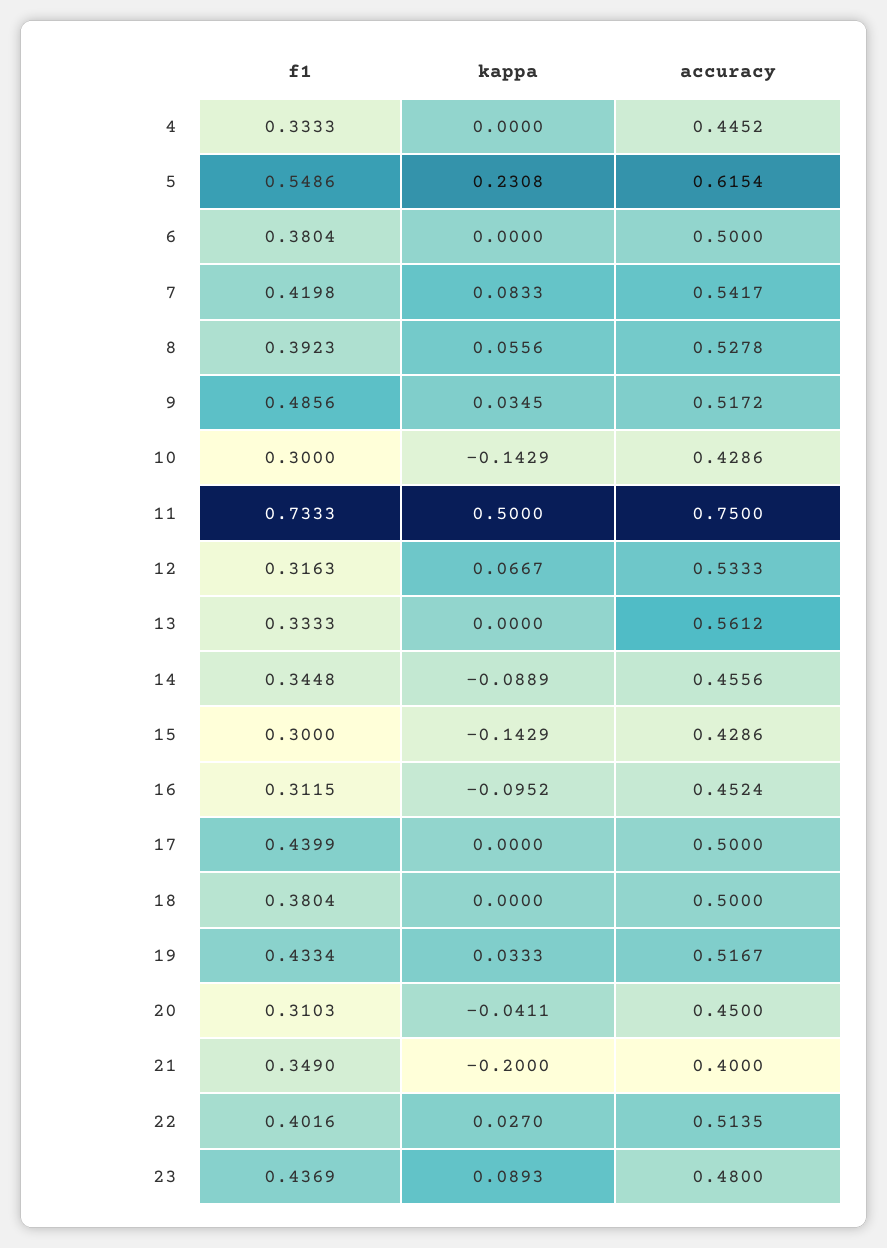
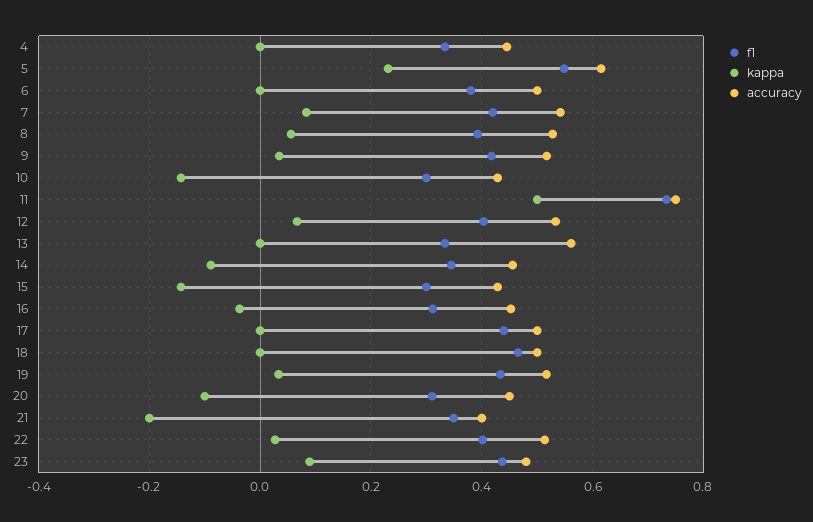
f1, 9: 0.4856 -> 0.42
f1, 12: 0.3163 -> 0.4
kappa, 16: -0.0952 -> -0.04
f1, 18: 0.3804 -> 0.46
kappa, 20: -0.0411 -> -0.1

